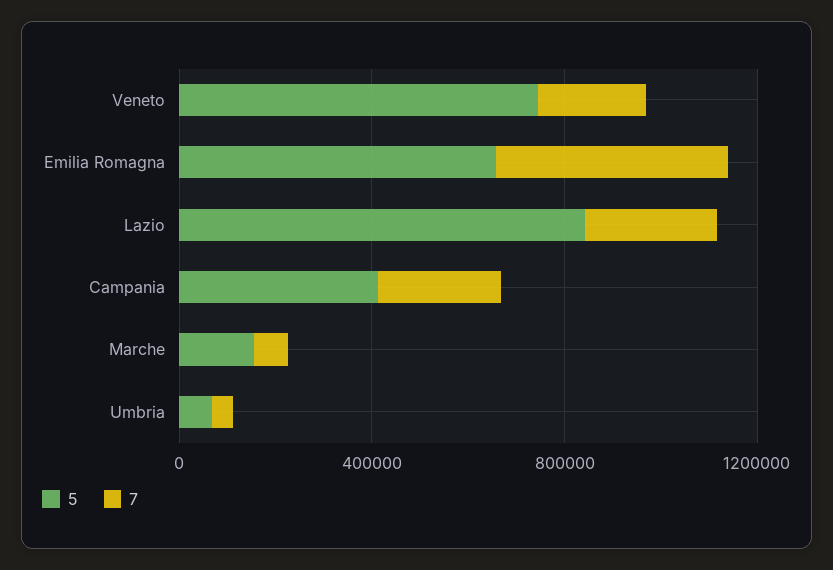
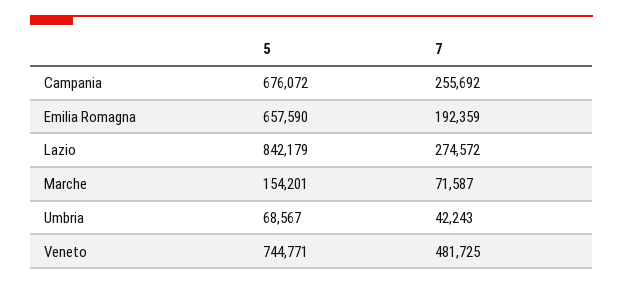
7, Veneto: 200000 -> 481725
7, Emilia Romagna: 500000 -> 192359
5, Campania: 400000 -> 676072

